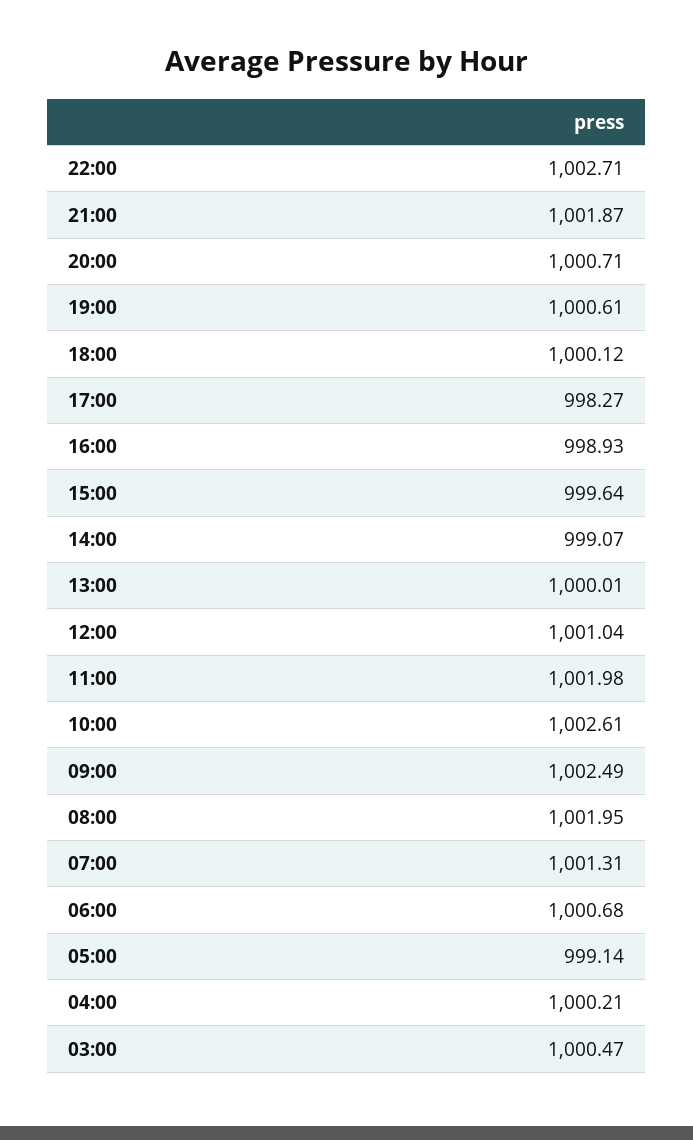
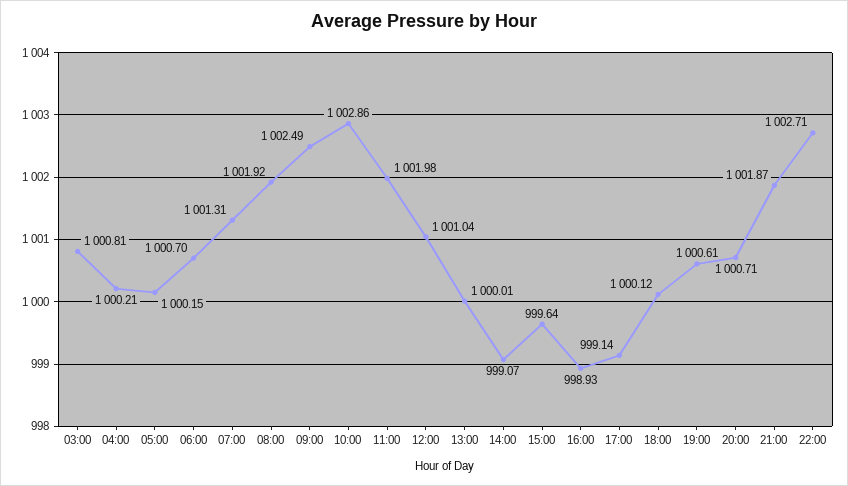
17:00: 998.27 -> 999.14
10:00: 1002.61 -> 1002.86
08:00: 1001.95 -> 1001.92
06:00: 1000.68 -> 1000.7
05:00: 999.14 -> 1000.15
03:00: 1000.47 -> 1000.81

